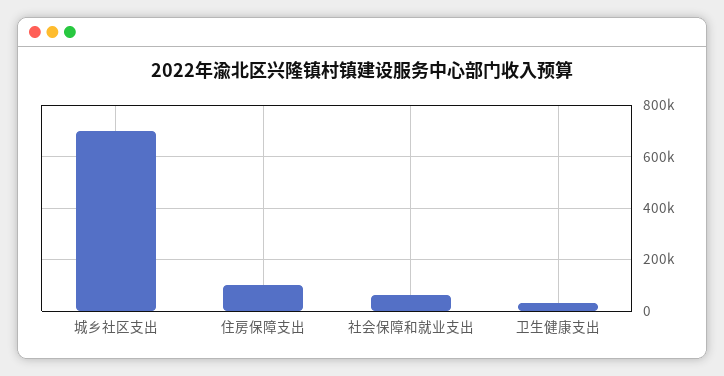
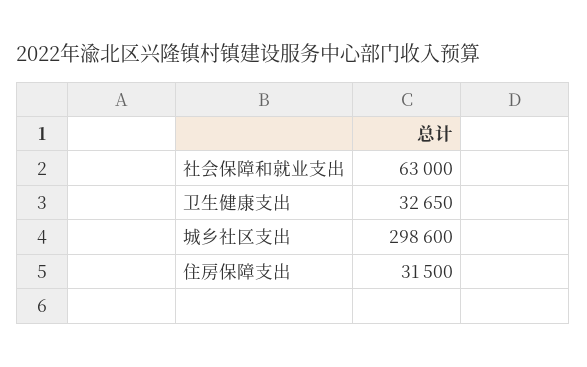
城乡社区支出: 700000 -> 298600
住房保障支出: 100000 -> 31500

